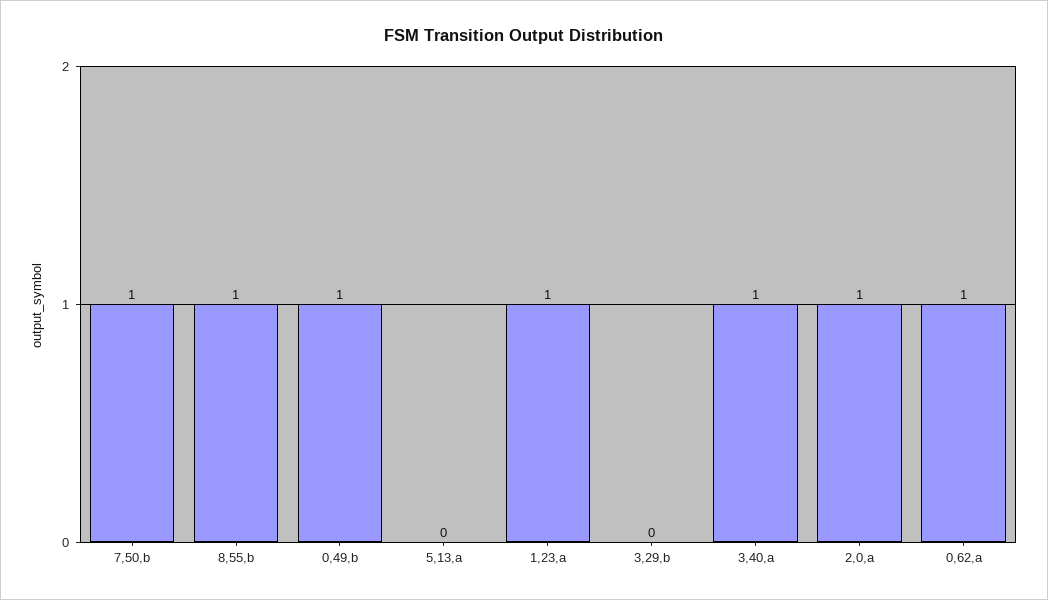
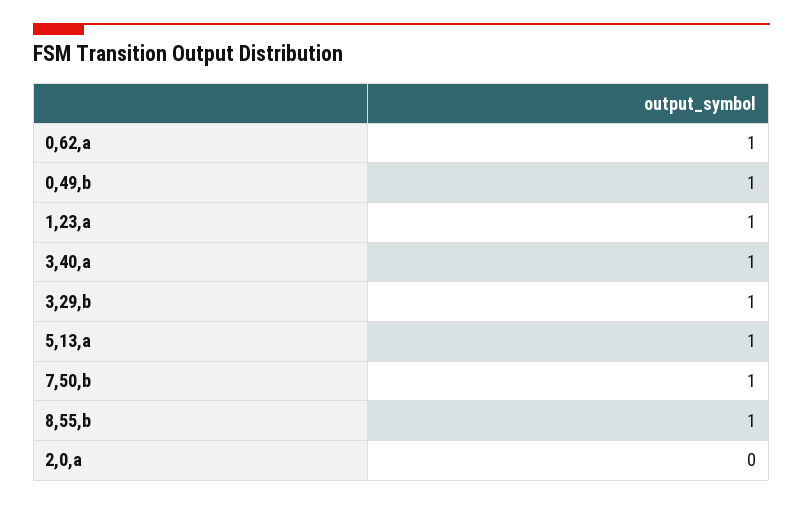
5,13,a: 0 -> 1
3,29,b: 0 -> 1
2,0,a: 1 -> 0

